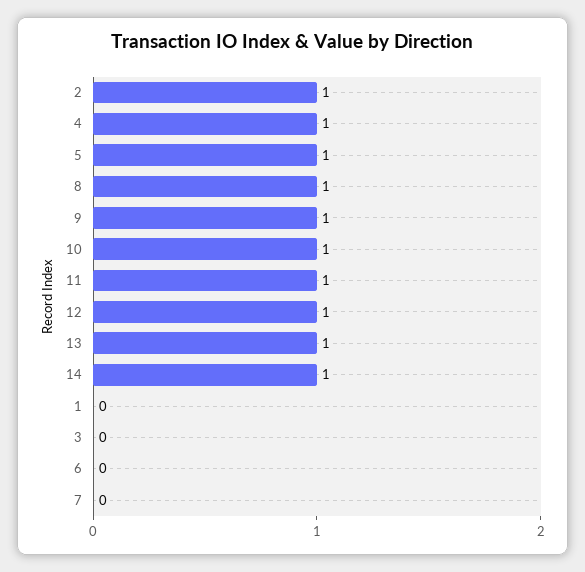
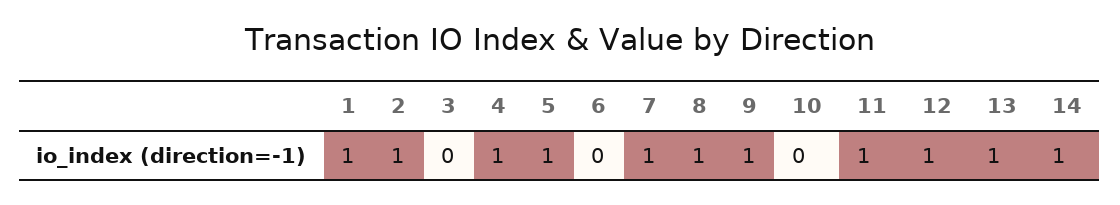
10: 1 -> 0
1: 0 -> 1
7: 0 -> 1

